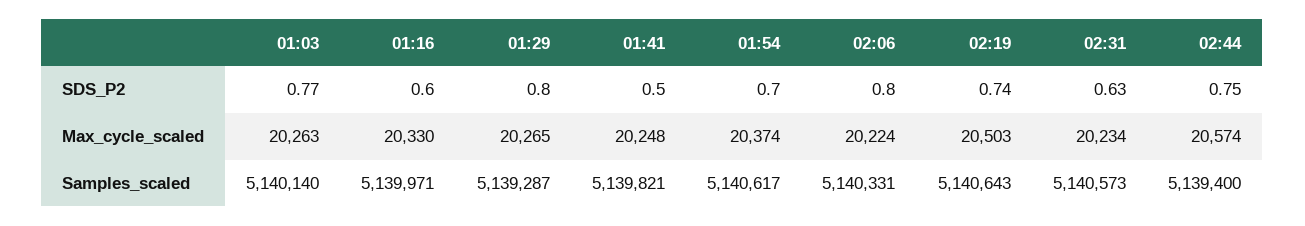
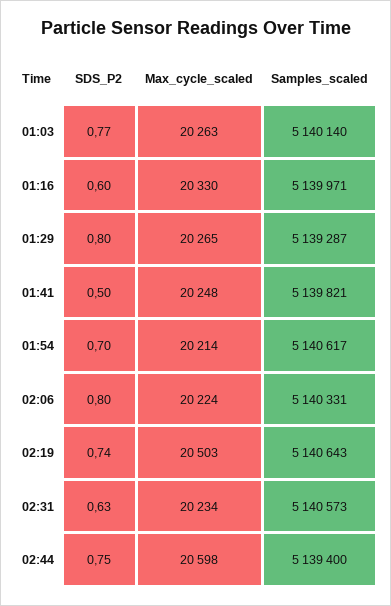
01:54, Max_cycle_scaled: 20374 -> 20214
02:44, Max_cycle_scaled: 20574 -> 20598

